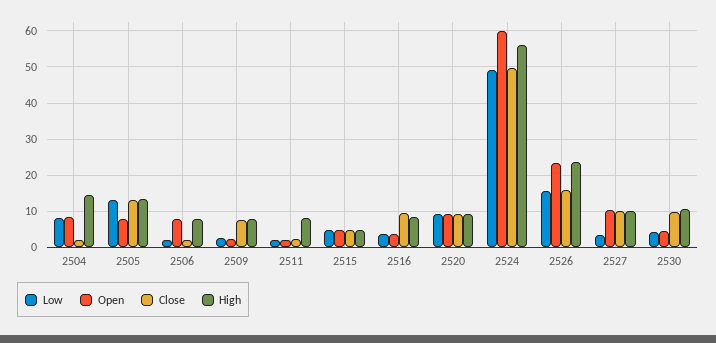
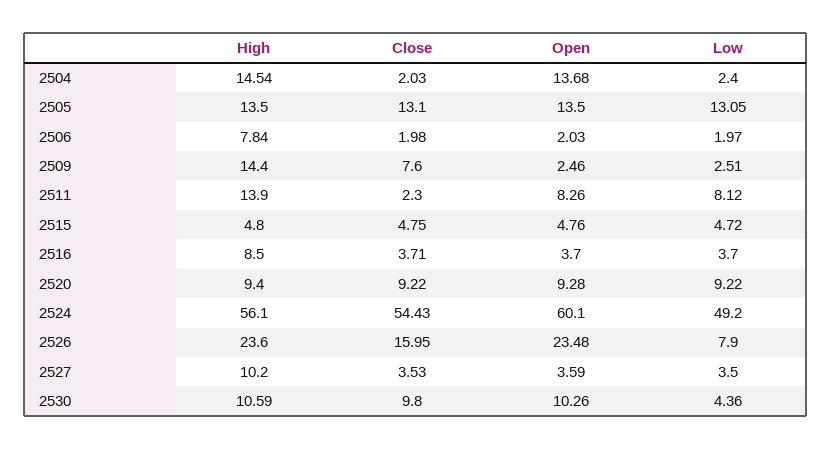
Low, 2504: 8 -> 2.4
Open, 2504: 8 -> 13.68
Open, 2505: 8 -> 13.5
Open, 2506: 8 -> 2.03
High, 2509: 8 -> 14.4
Low, 2511: 2 -> 8.12
Open, 2511: 2 -> 8.26
High, 2511: 8 -> 13.9
Close, 2516: 10 -> 3.71
Close, 2524: 50 -> 54.43
Low, 2526: 16 -> 7.9
Open, 2527: 10 -> 3.59
Close, 2527: 10 -> 3.53
Open, 2530: 4 -> 10.26

